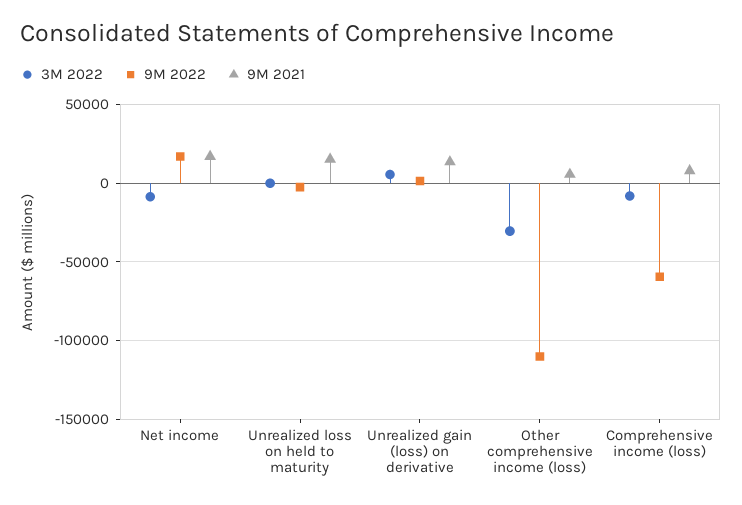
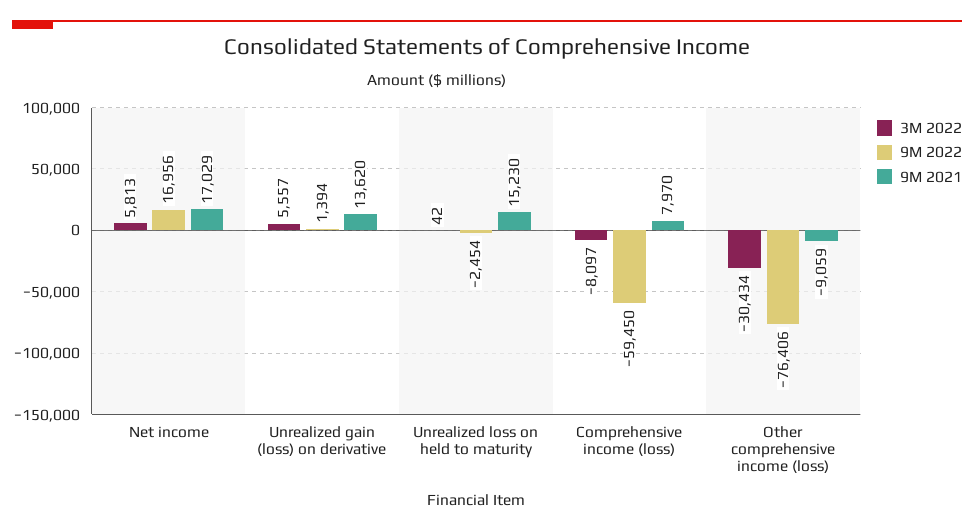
3M 2022, Net income: -10000 -> 5813
9M 2022, Other comprehensive income (loss): -110000 -> -76406
9M 2021, Other comprehensive income (loss): 5000 -> -9059

